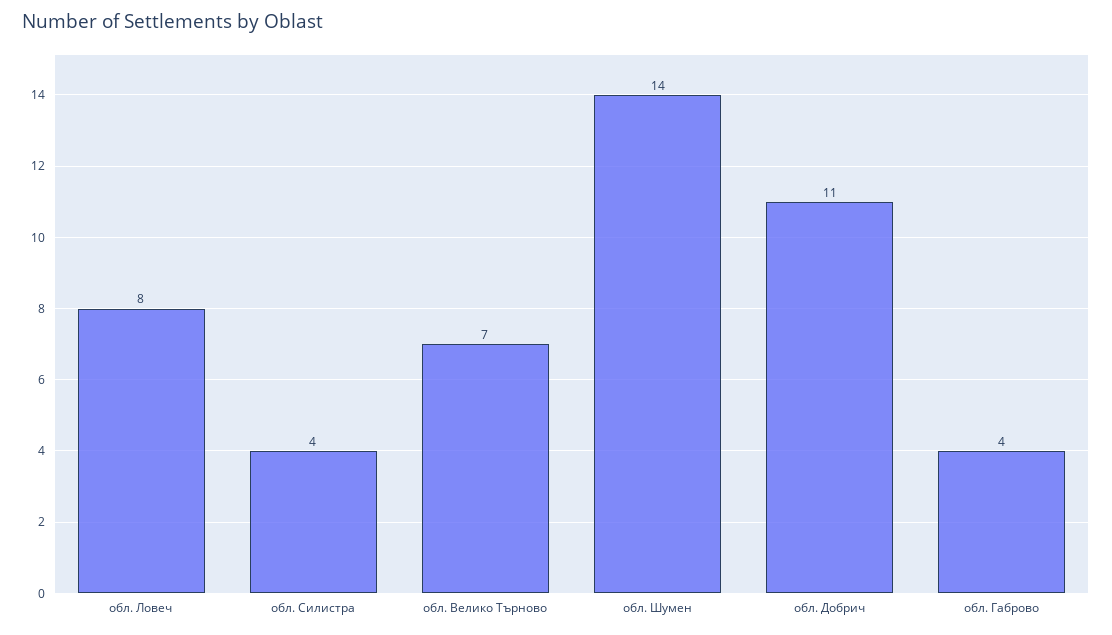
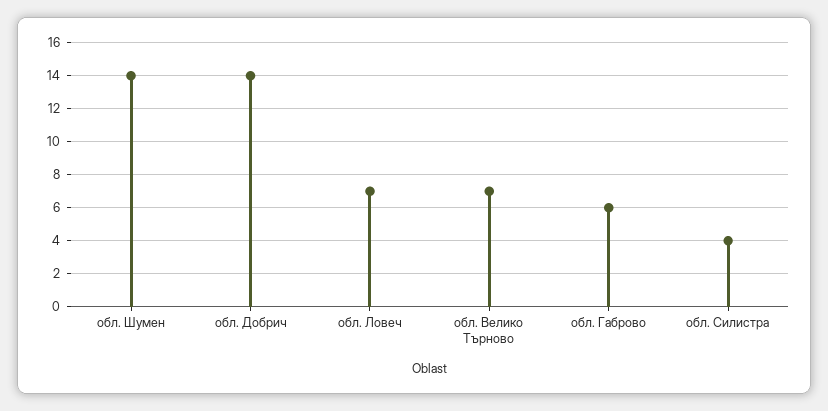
обл. Ловеч: 8 -> 7
обл. Добрич: 11 -> 14
обл. Габрово: 4 -> 6

